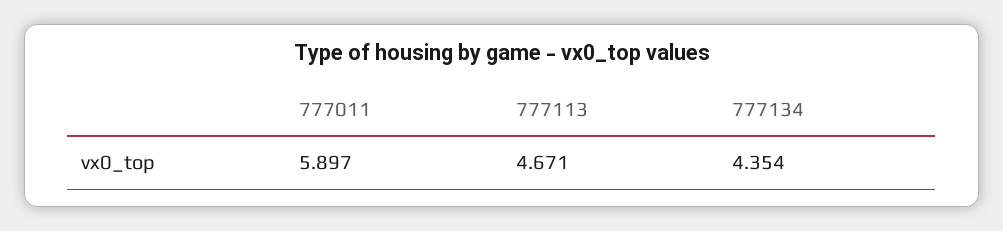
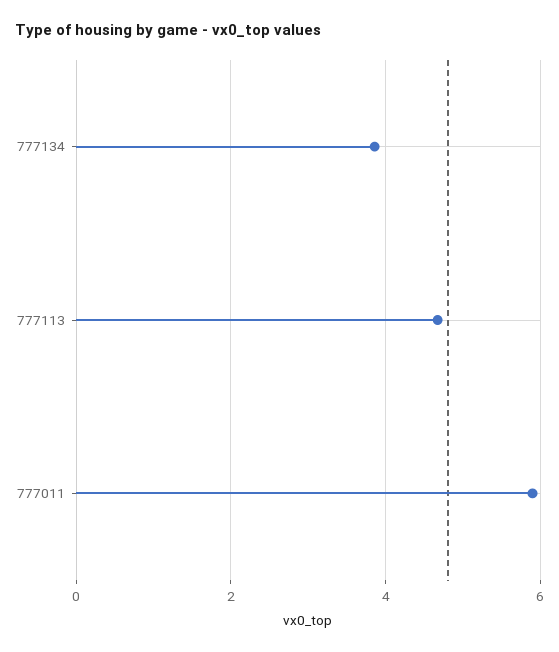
777134: 4.354 -> 3.8

